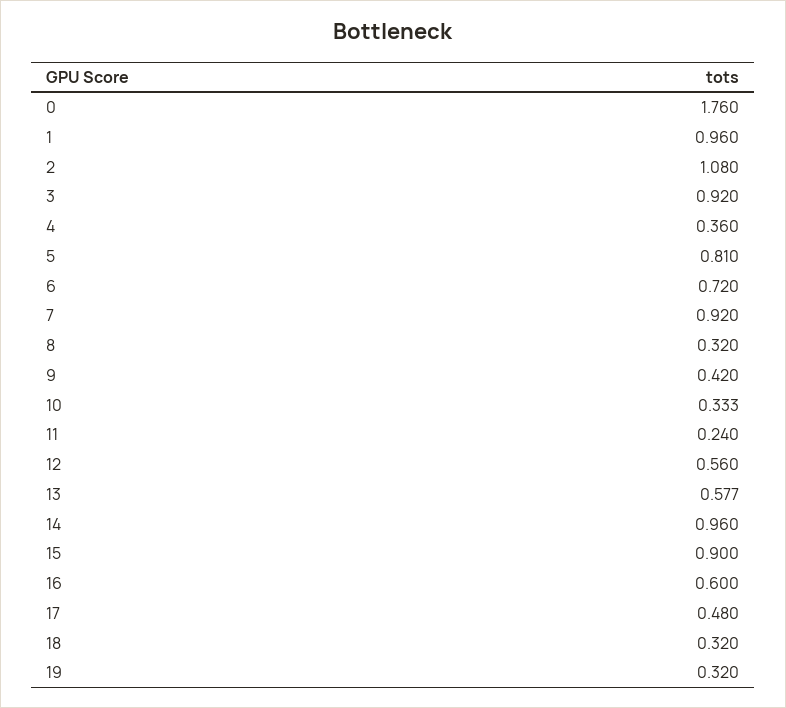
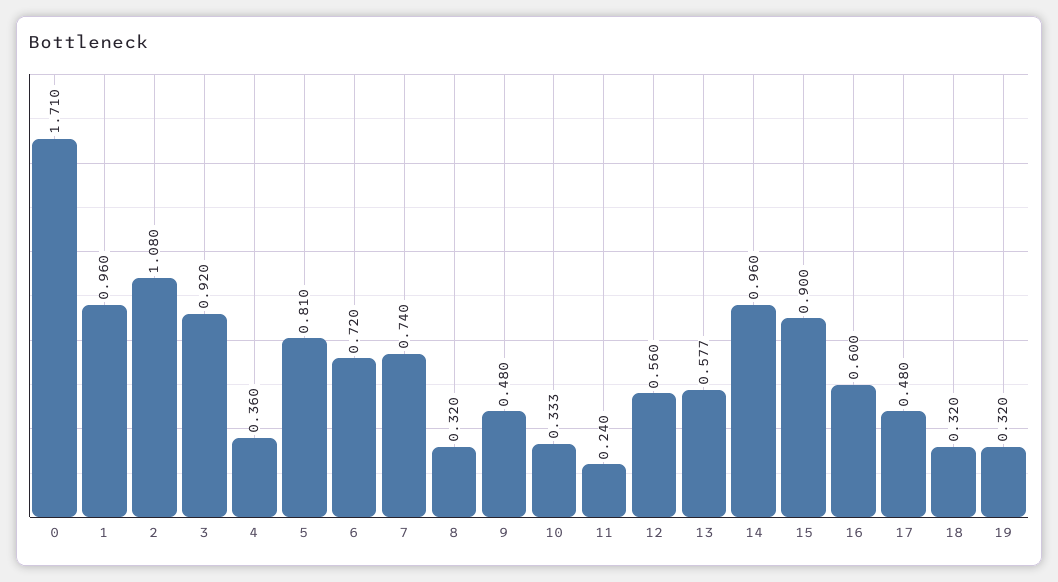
0: 1.76 -> 1.71
7: 0.92 -> 0.74
9: 0.42 -> 0.48

